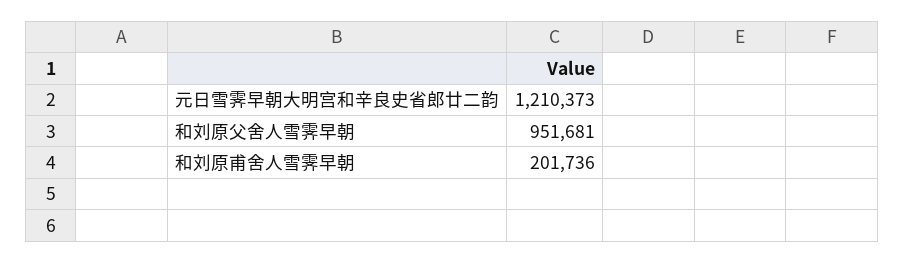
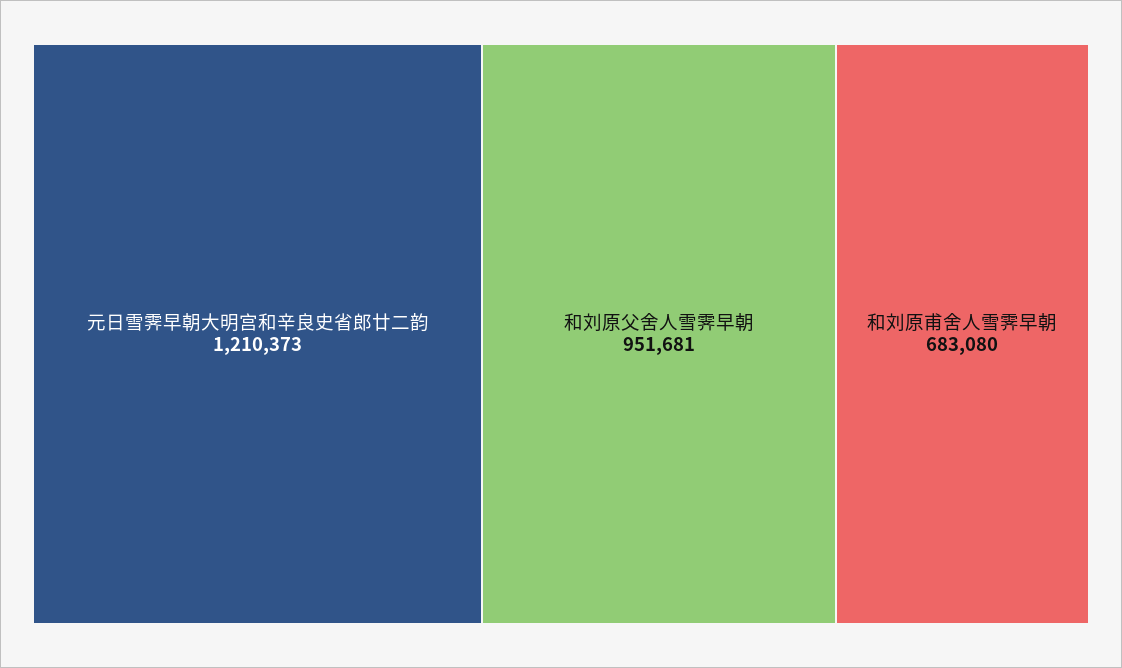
和刘原甫舍人雪霁早朝: 201736 -> 683080

